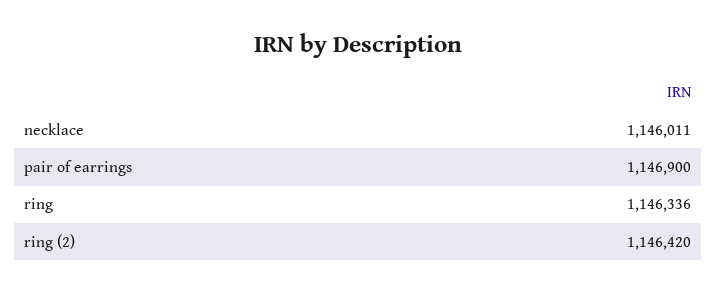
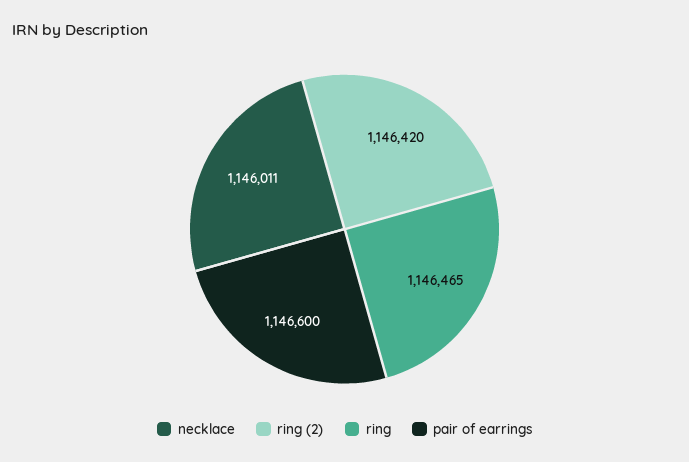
pair of earrings: 1146900 -> 1146600
ring: 1146336 -> 1146465

